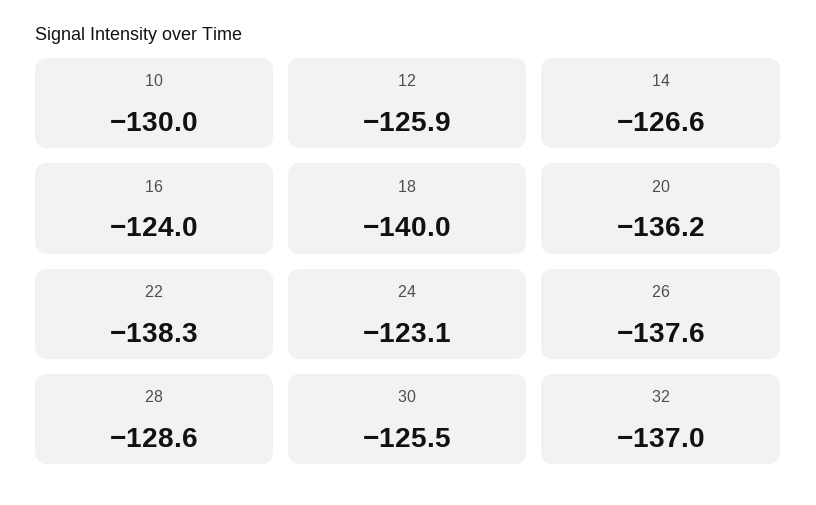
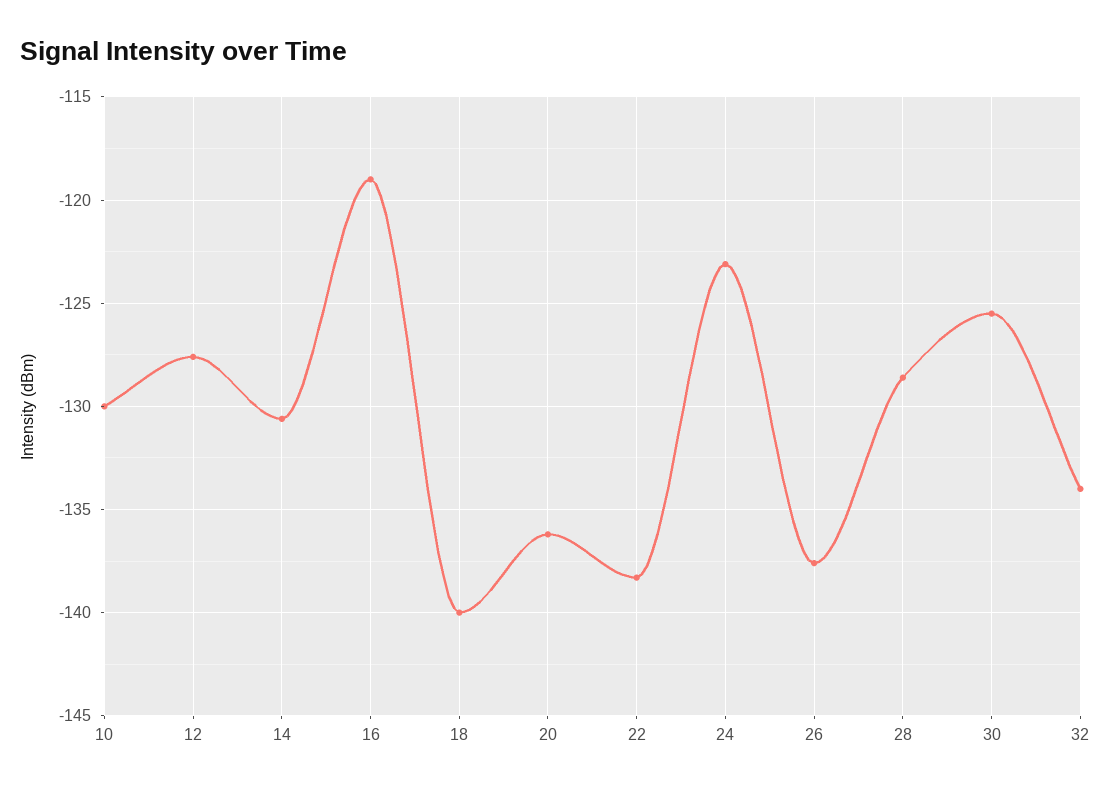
12: -125.9 -> -127.5
14: -126.6 -> -130.5
16: -124 -> -119
32: -137 -> -134

